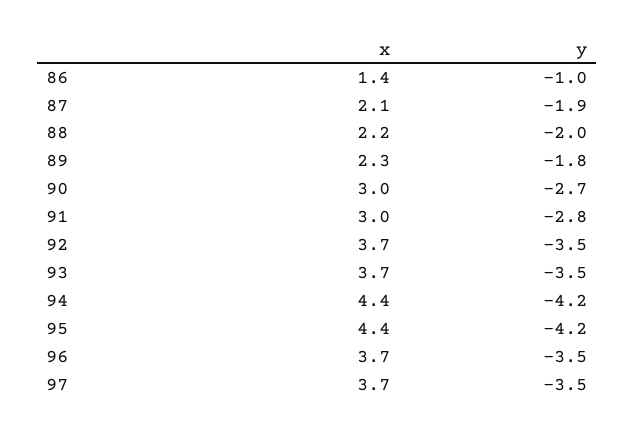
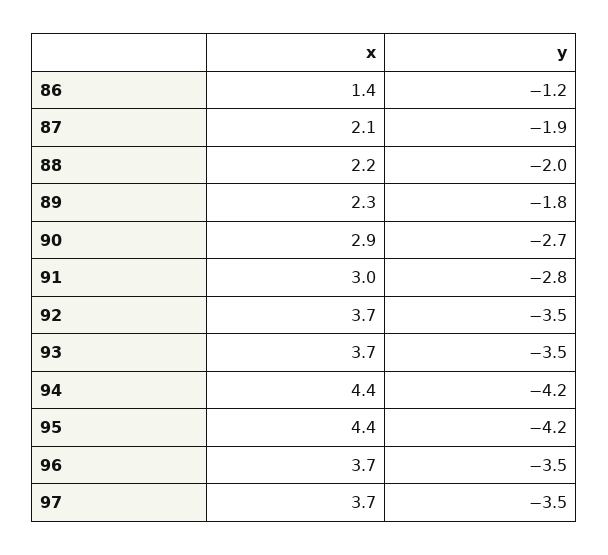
y, 86: -1 -> -1.2
x, 90: 3 -> 2.9

